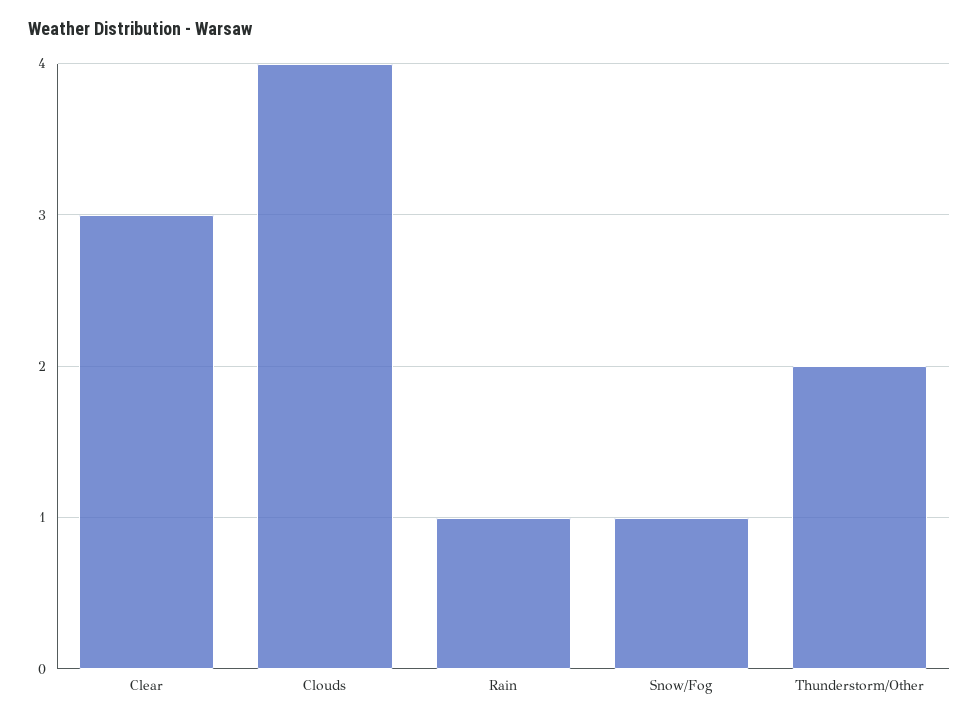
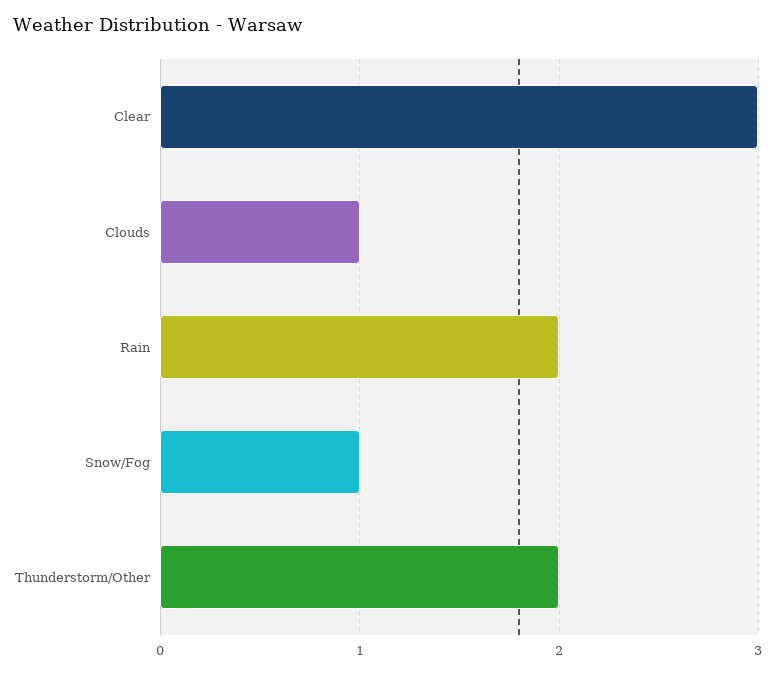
Clouds: 4 -> 1
Rain: 1 -> 2

